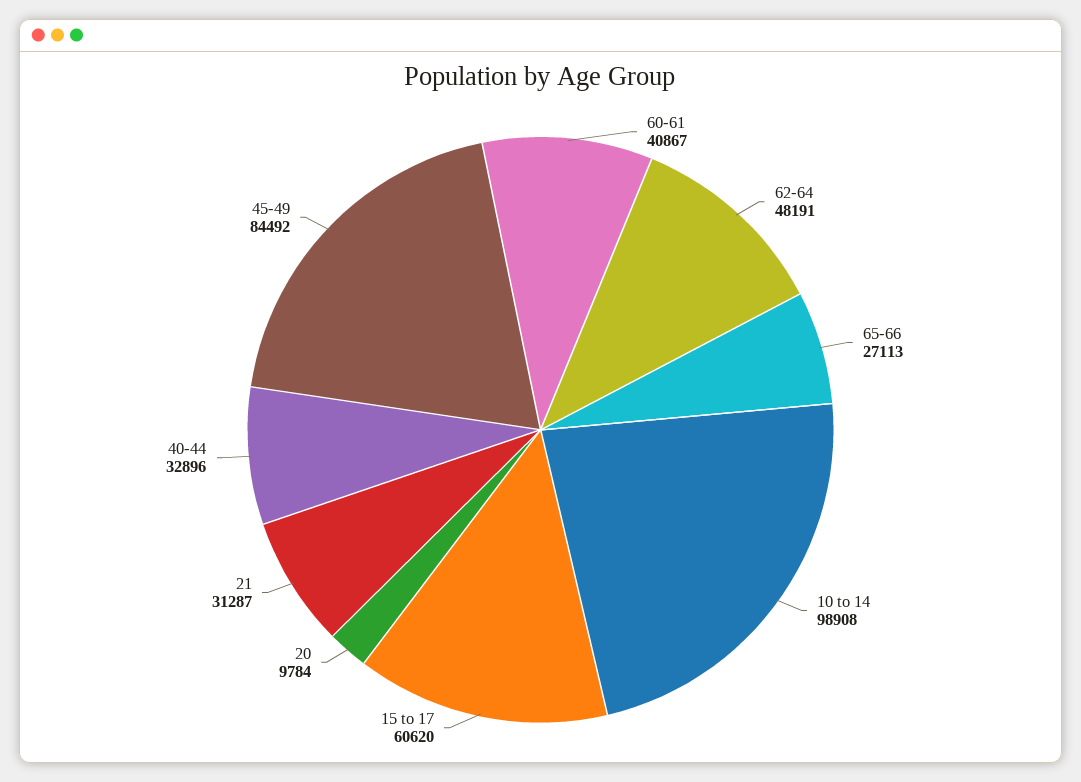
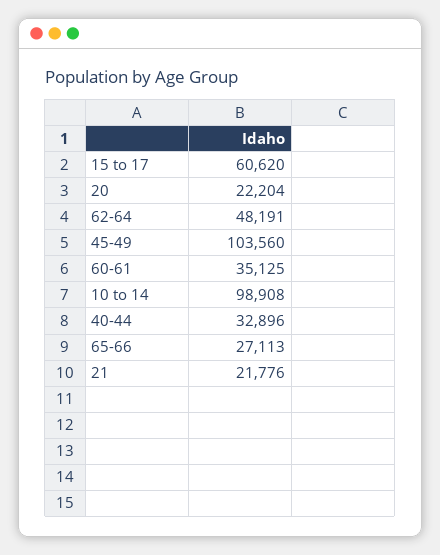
60-61: 40867 -> 35125
20: 9784 -> 22204
21: 31287 -> 21776
45-49: 84492 -> 103560

